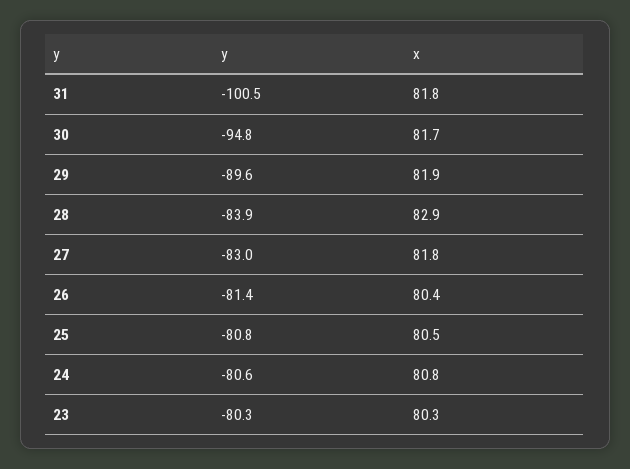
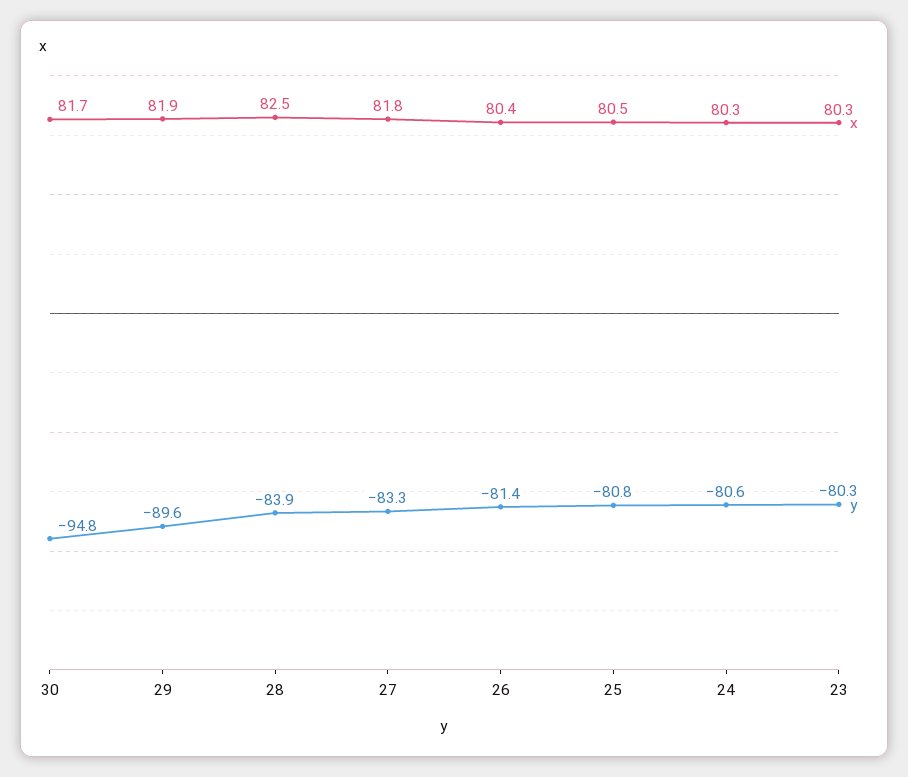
y, 31: -100.5 -> none
x, 31: 81.8 -> none
x, 28: 82.9 -> 82.5
y, 27: -83 -> -83.3
x, 24: 80.8 -> 80.3

